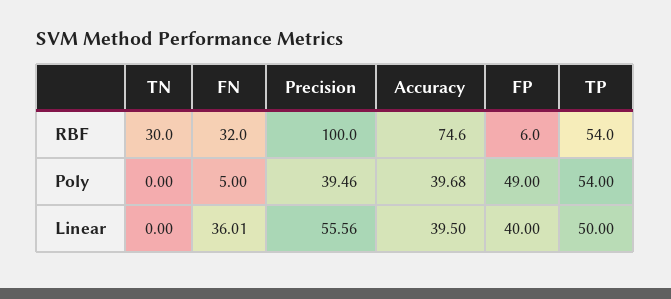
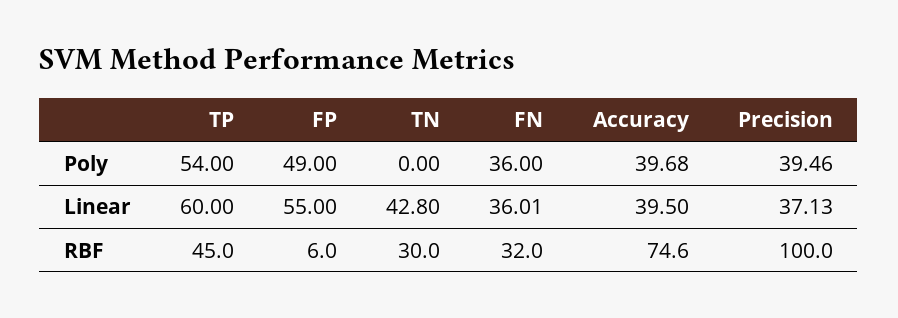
TP, RBF: 54 -> 45
FN, Poly: 5 -> 36
TN, Linear: 0 -> 42.8
Precision, Linear: 55.56 -> 37.13
FP, Linear: 40 -> 55
TP, Linear: 50 -> 60

